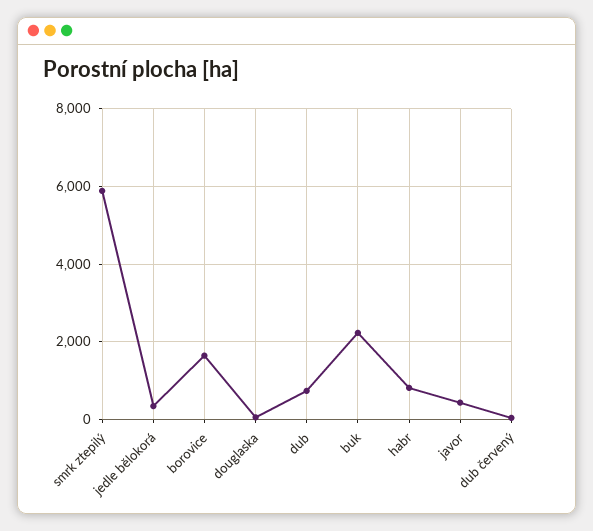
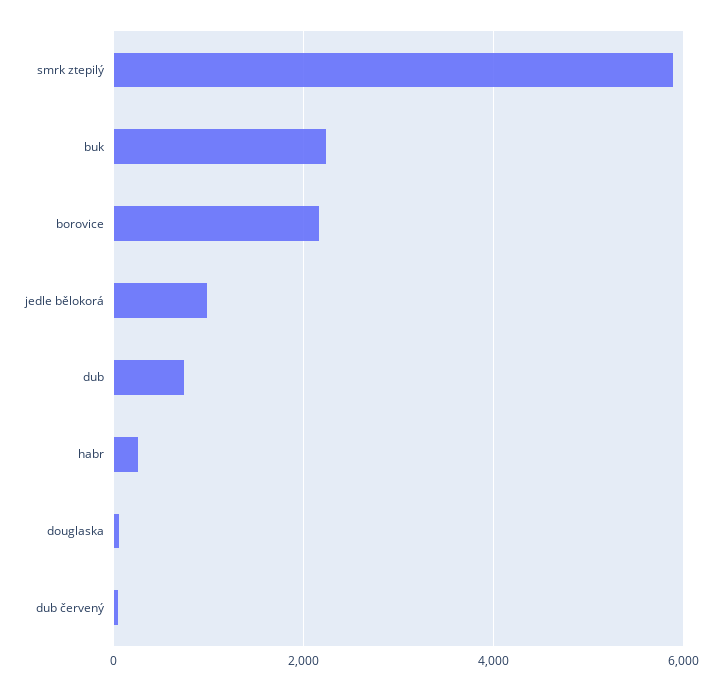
jedle bělokorá: 400 -> 1000
borovice: 1600 -> 2200
habr: 800 -> 200
javor: 400 -> none

